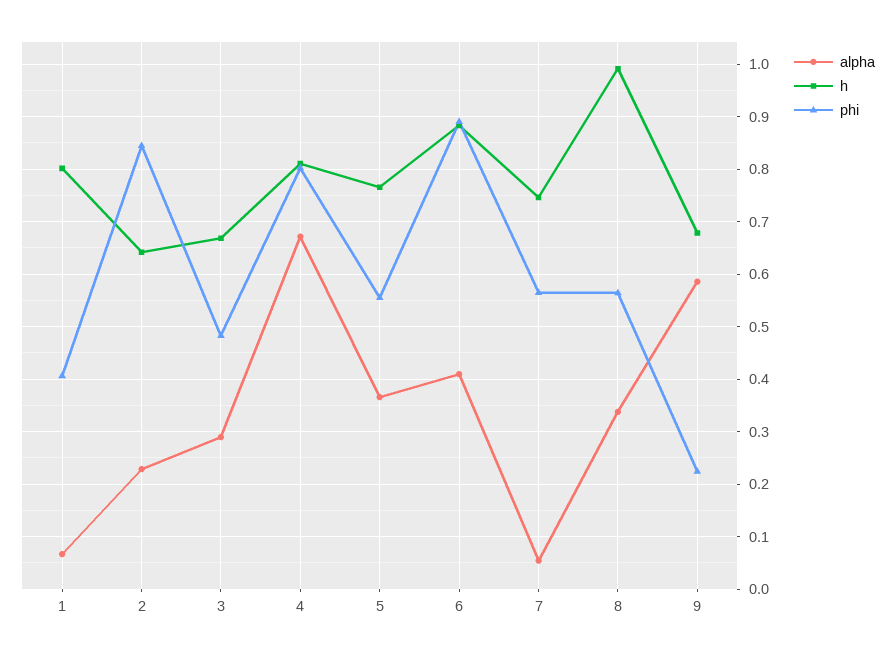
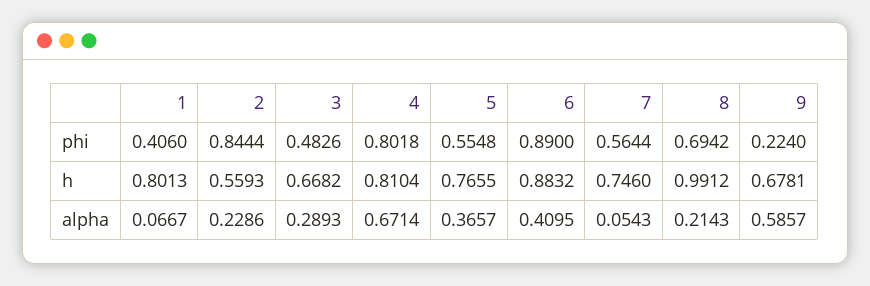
h, 2: 0.64 -> 0.5593
alpha, 8: 0.34 -> 0.2143
phi, 8: 0.56 -> 0.6942

